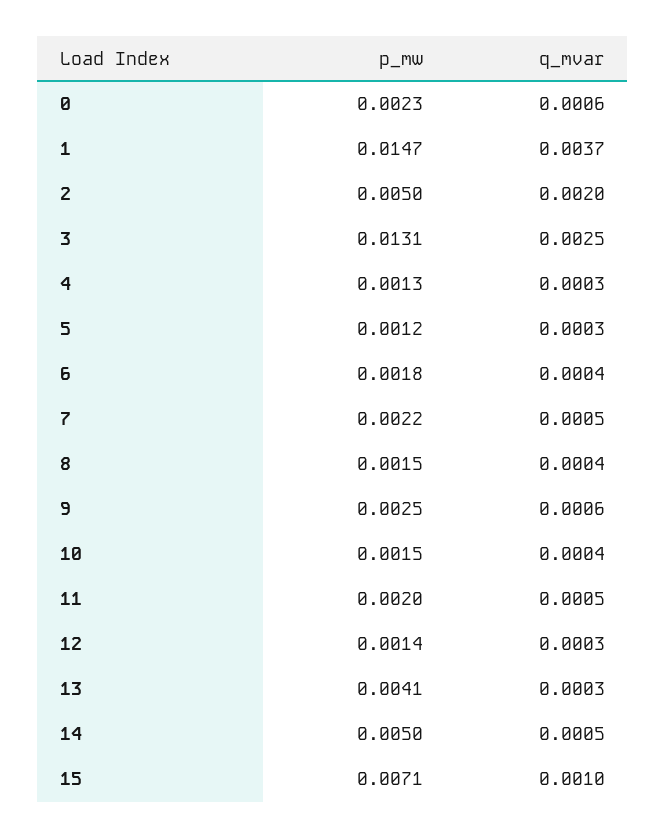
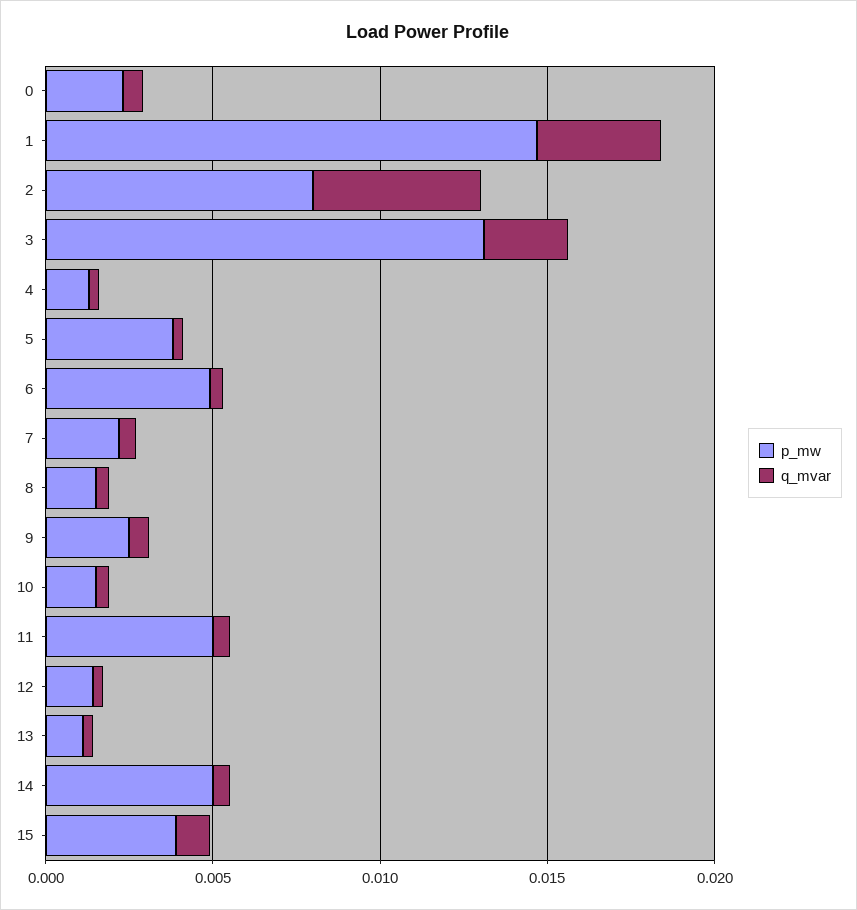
p_mw, 2: 0.005 -> 0.008
q_mvar, 2: 0.002 -> 0.005
p_mw, 5: 0.0012 -> 0.004
p_mw, 6: 0.0018 -> 0.005
p_mw, 11: 0.002 -> 0.005
p_mw, 13: 0.0041 -> 0.001
p_mw, 15: 0.0071 -> 0.004

